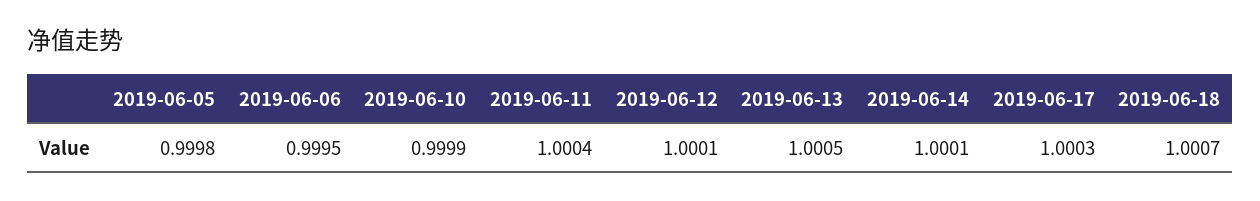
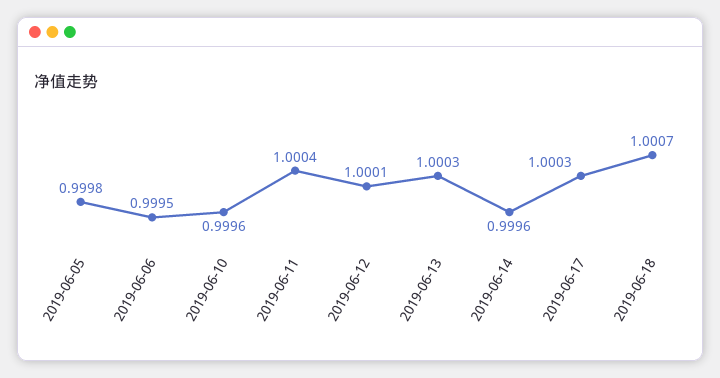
2019-06-10: 0.9999 -> 0.9996
2019-06-13: 1.0005 -> 1.0003
2019-06-14: 1.0001 -> 0.9996

